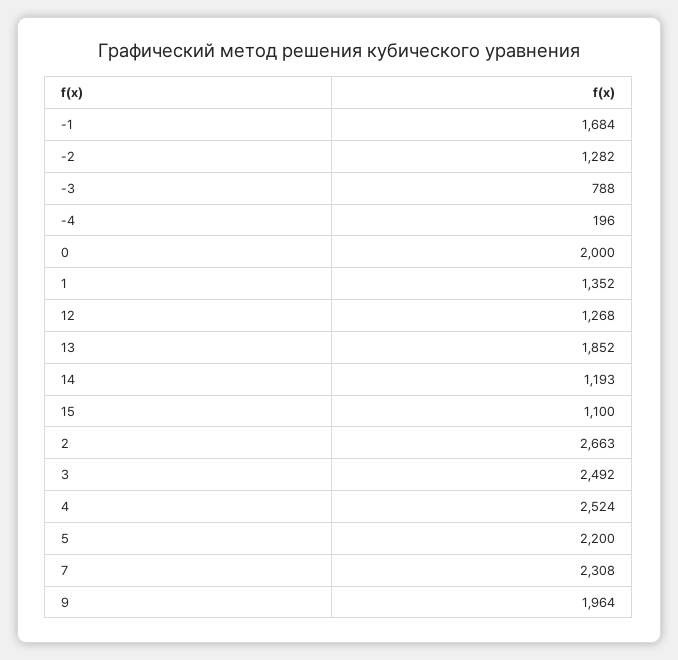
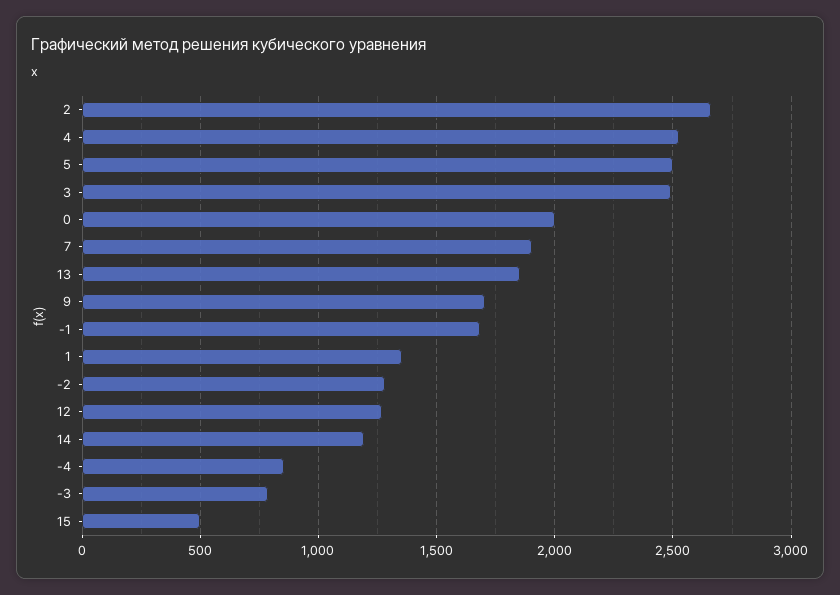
-4: 196 -> 850
15: 1100 -> 500
5: 2200 -> 2500
7: 2308 -> 1900
9: 1964 -> 1700

